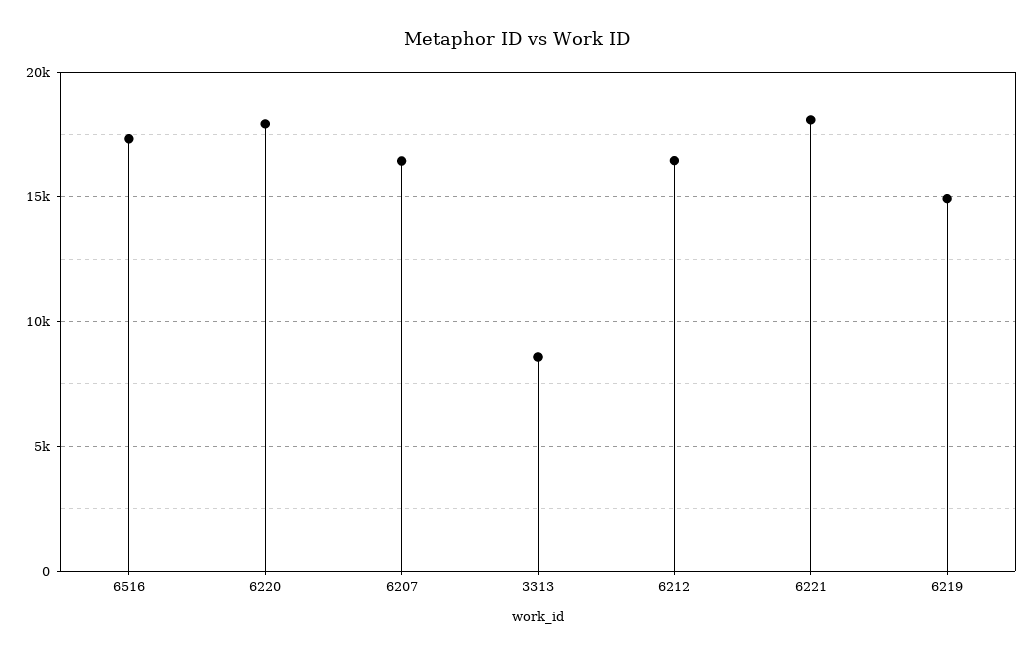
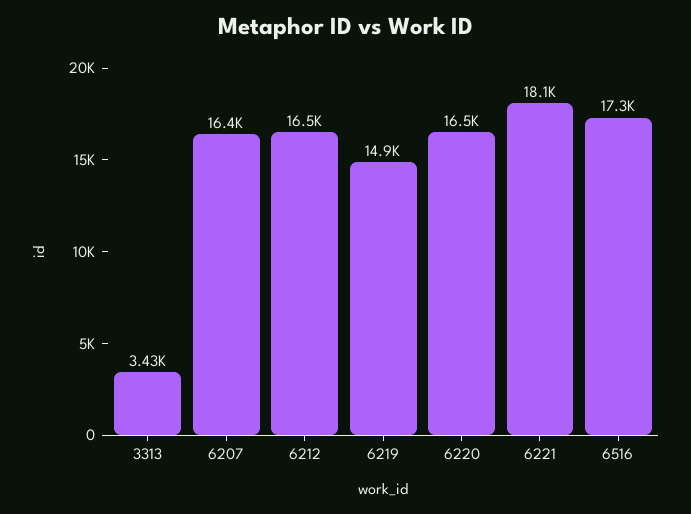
6220: 18000 -> 16500
3313: 8500 -> 3430

